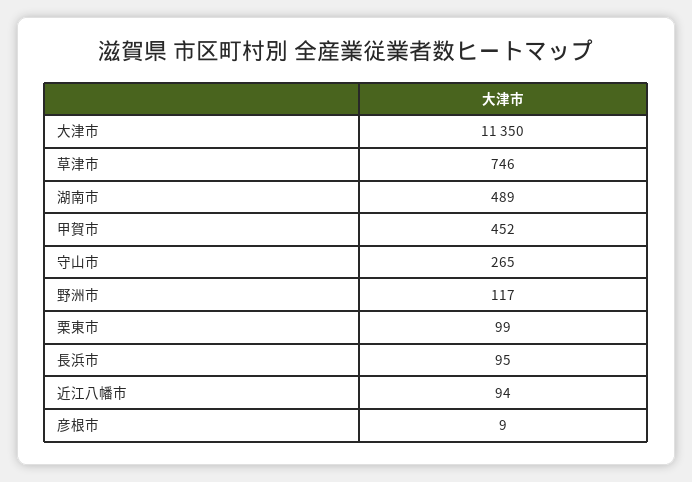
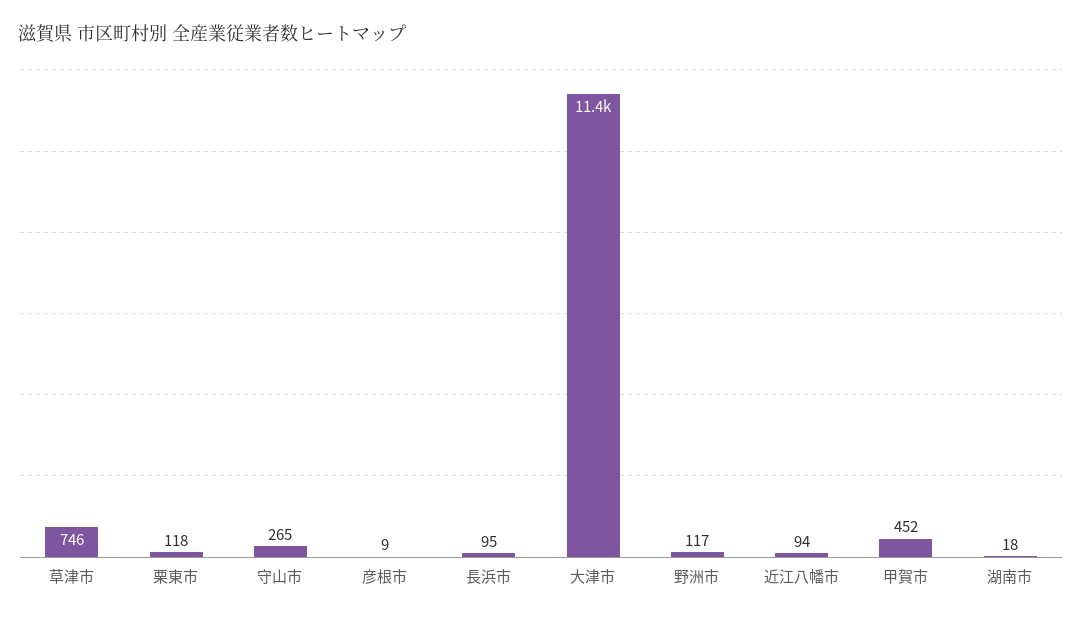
湖南市: 489 -> 18
栗東市: 99 -> 118

